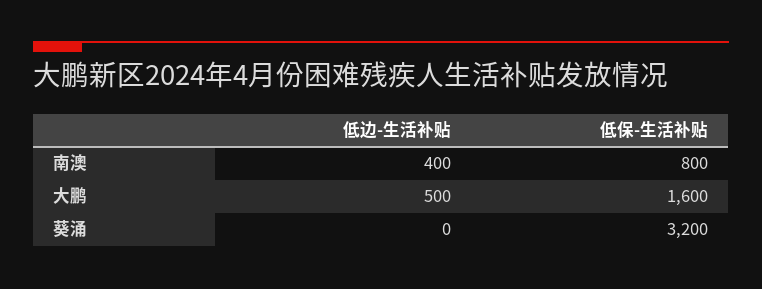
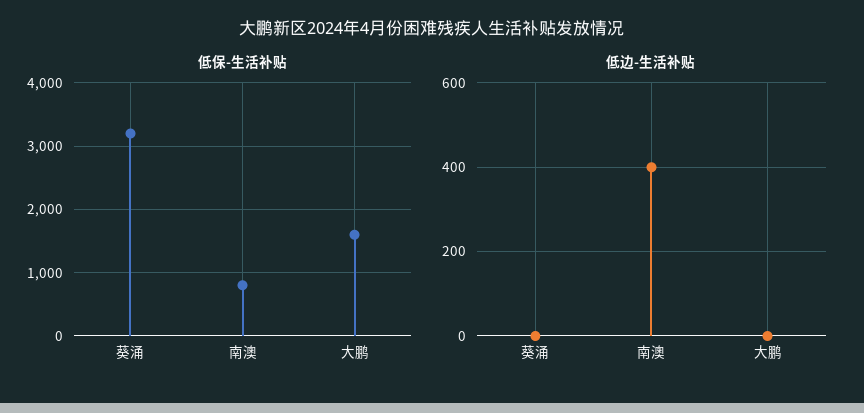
低边-生活补贴, 大鹏: 500 -> 0

